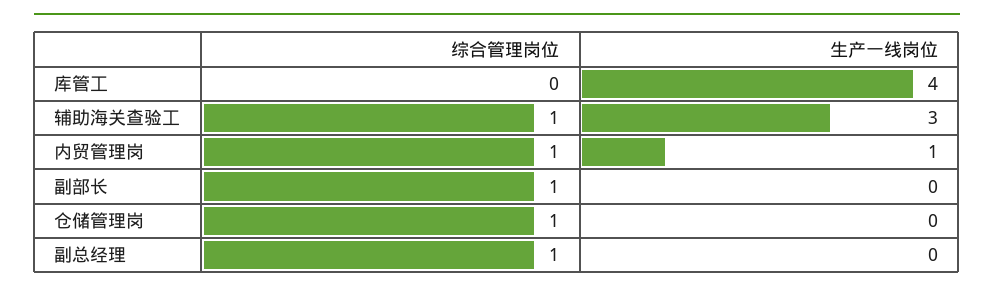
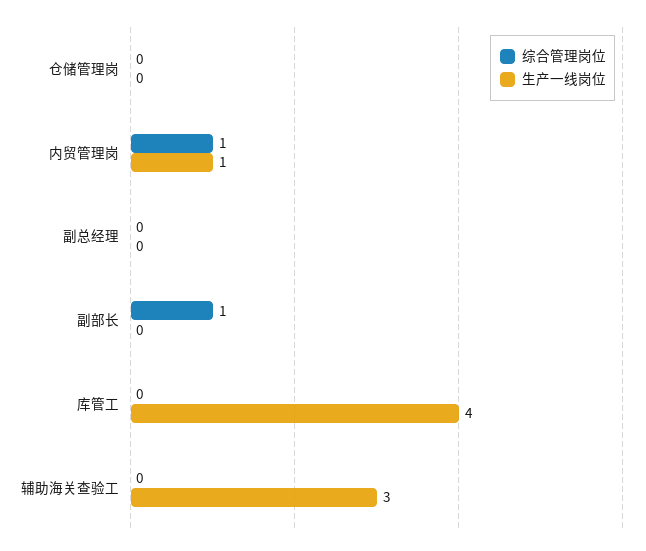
综合管理岗位, 辅助海关查验工: 1 -> 0
综合管理岗位, 仓储管理岗: 1 -> 0
综合管理岗位, 副总经理: 1 -> 0

